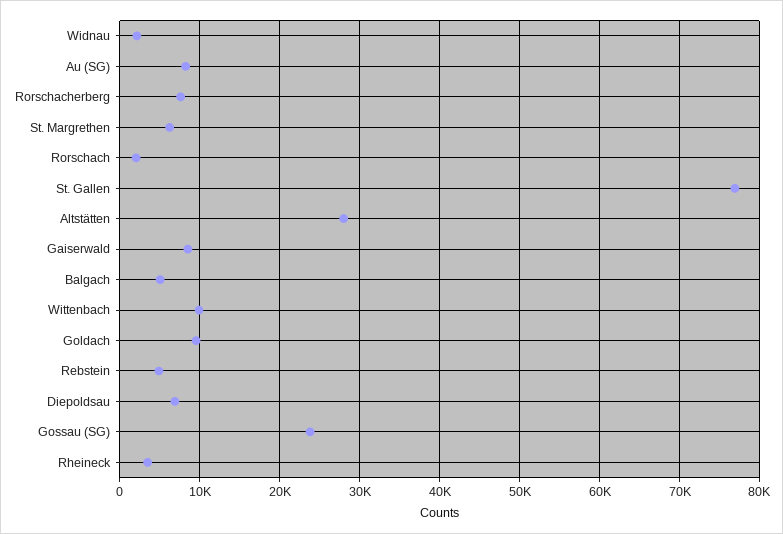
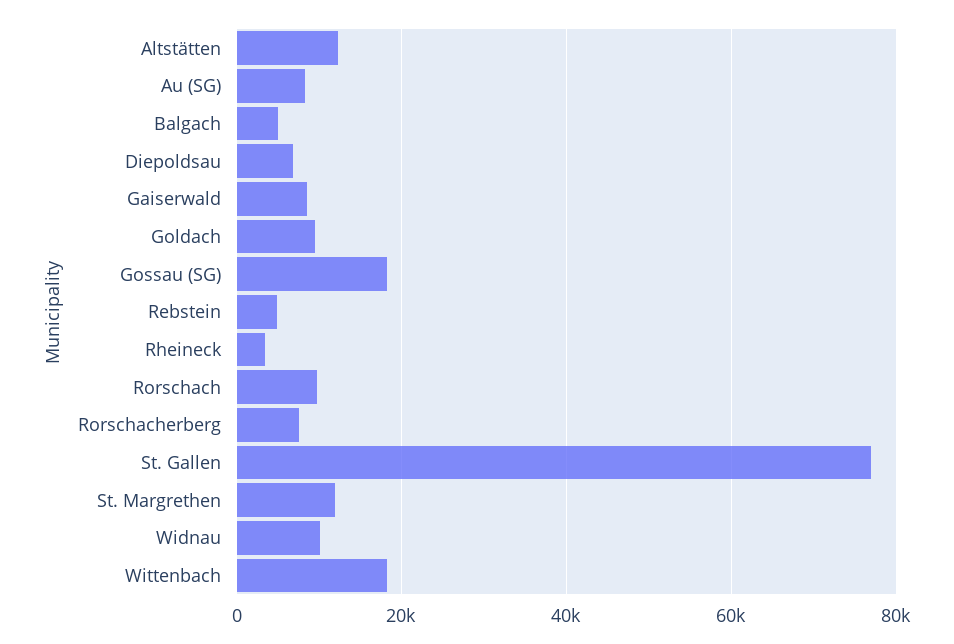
Widnau: 2000 -> 10000
St. Margrethen: 6000 -> 12000
Rorschach: 2000 -> 10000
Altstätten: 28000 -> 12000
Wittenbach: 10000 -> 18000
Gossau (SG): 24000 -> 18000

